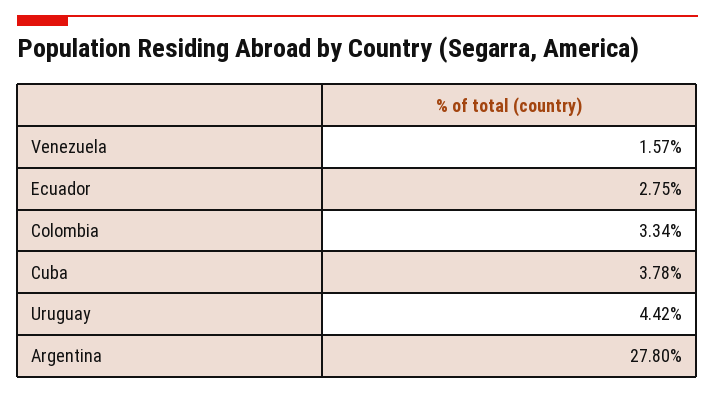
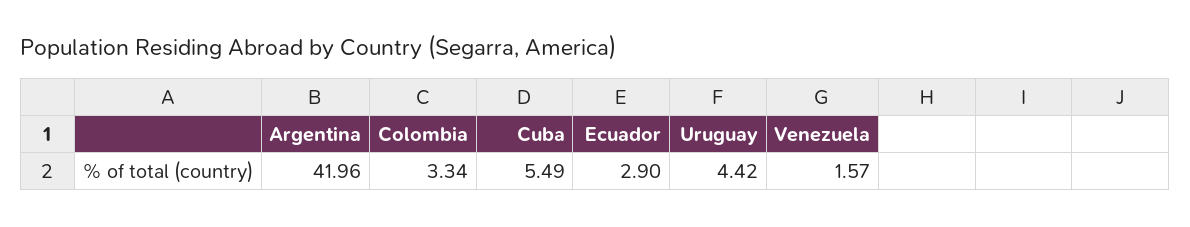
Ecuador: 2.75 -> 2.9
Cuba: 3.78 -> 5.49
Argentina: 27.8 -> 41.96

